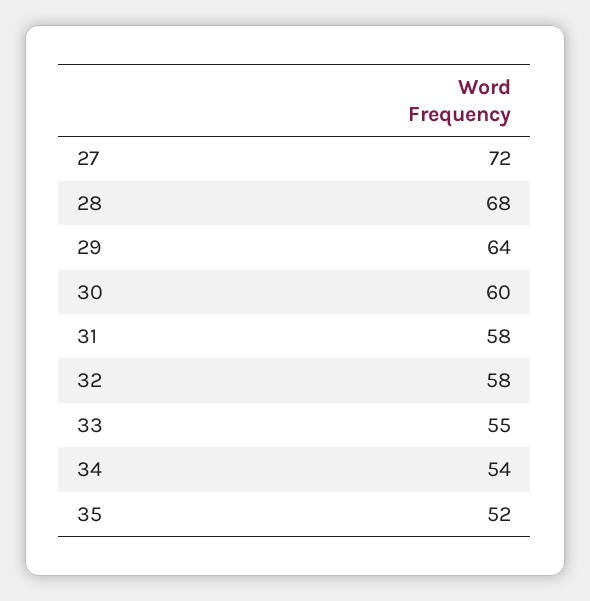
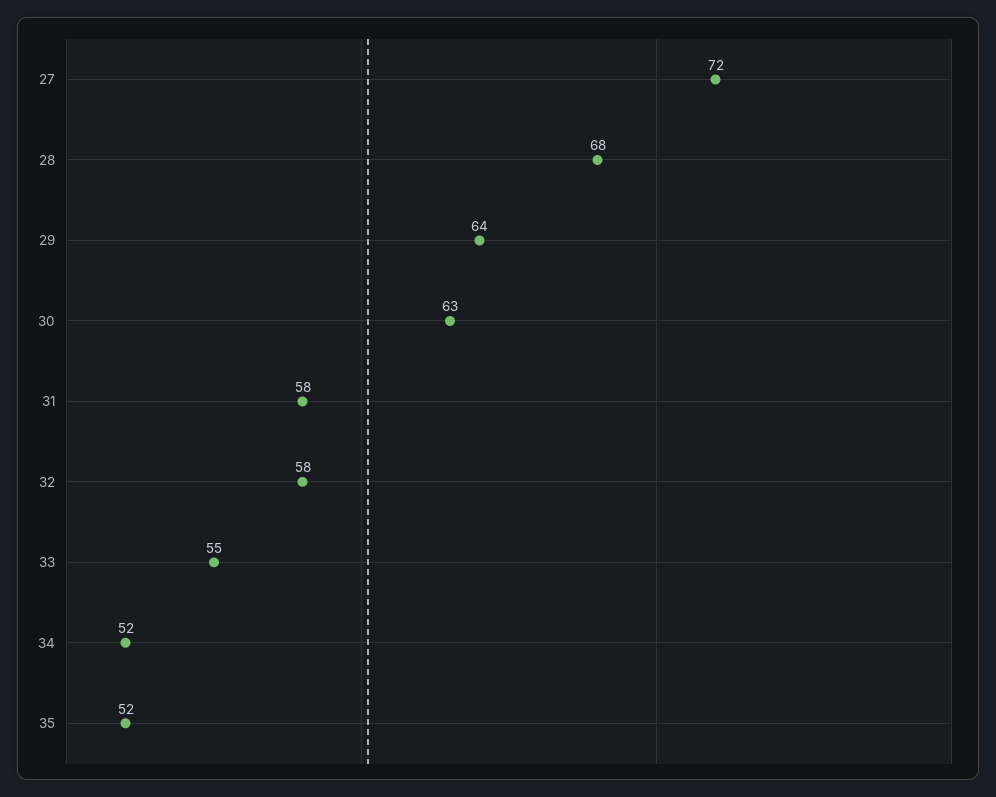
30: 60 -> 63
34: 54 -> 52

